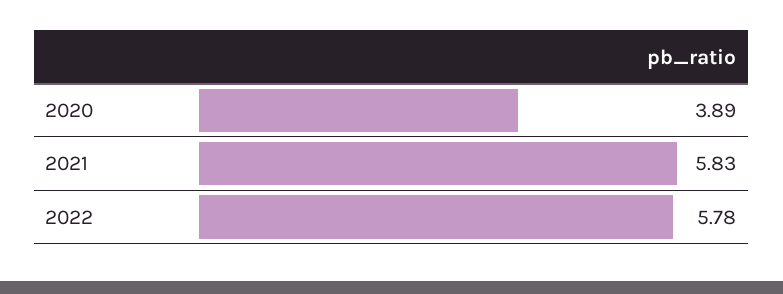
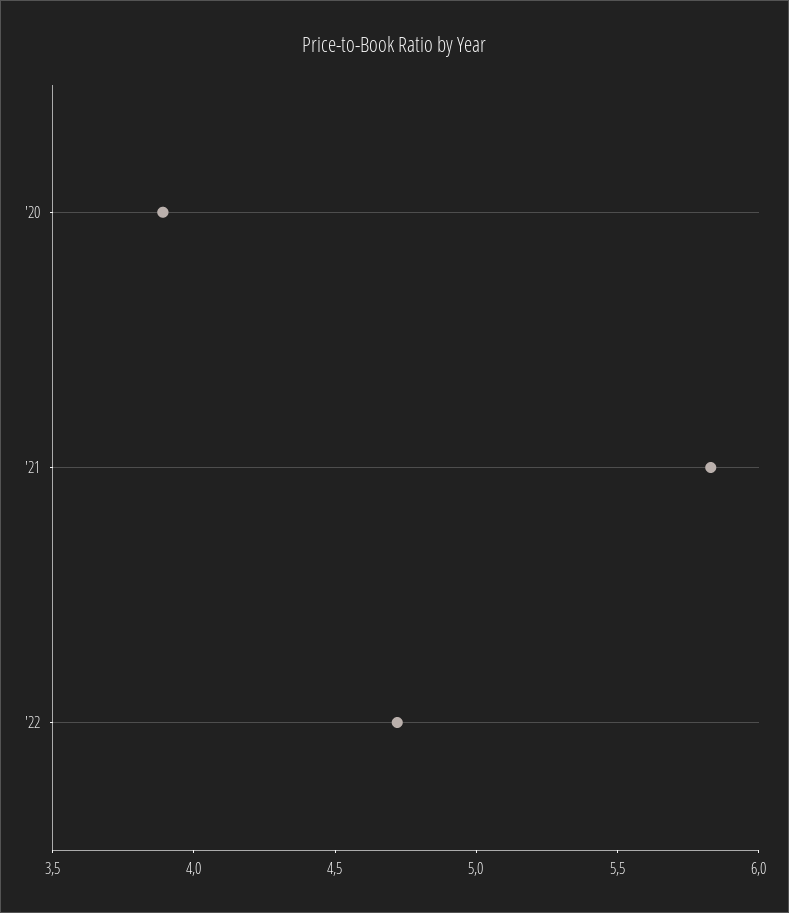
2022: 5.78 -> 4.7

